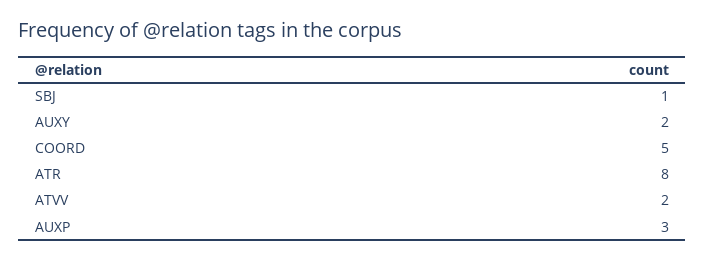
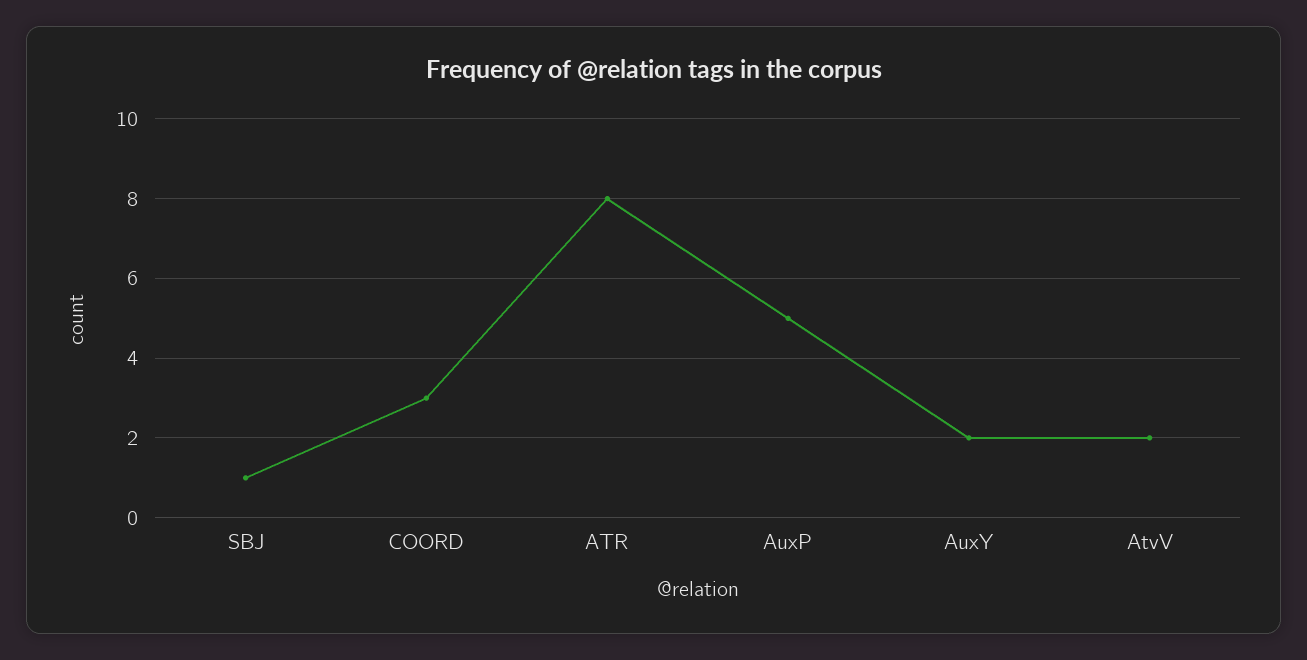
COORD: 5 -> 3
AUXP: 3 -> 5

